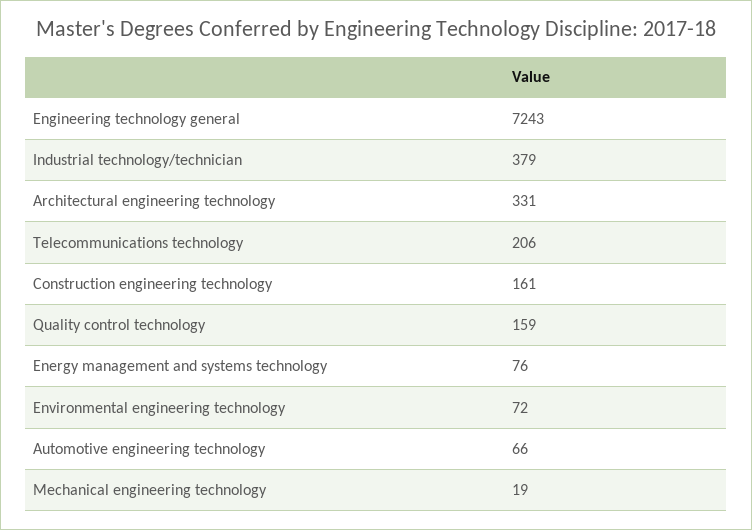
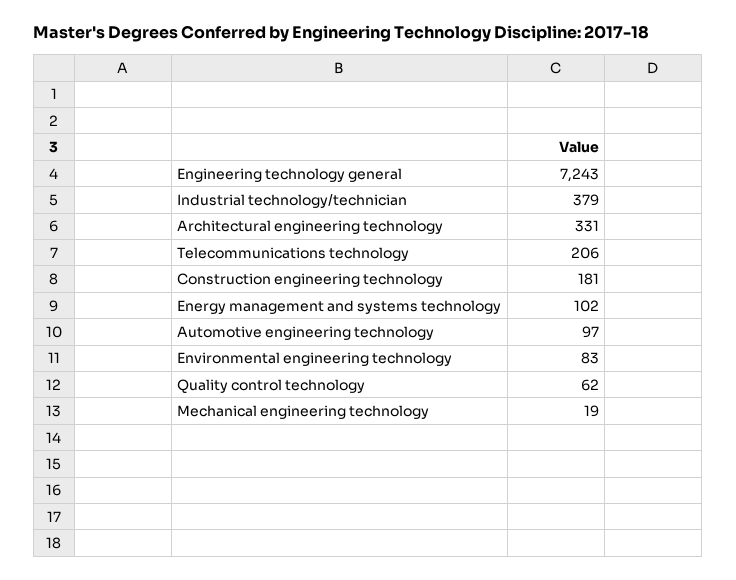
Construction engineering technology: 161 -> 181
Quality control technology: 159 -> 62
Energy management and systems technology: 76 -> 102
Environmental engineering technology: 72 -> 83
Automotive engineering technology: 66 -> 97

